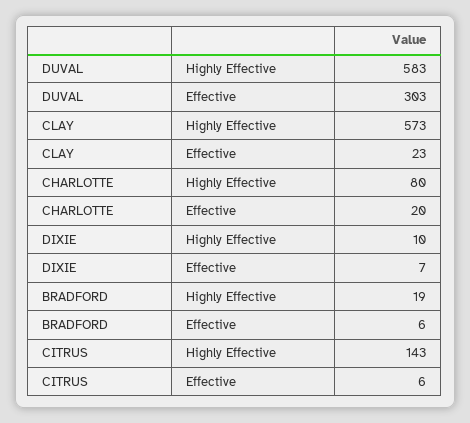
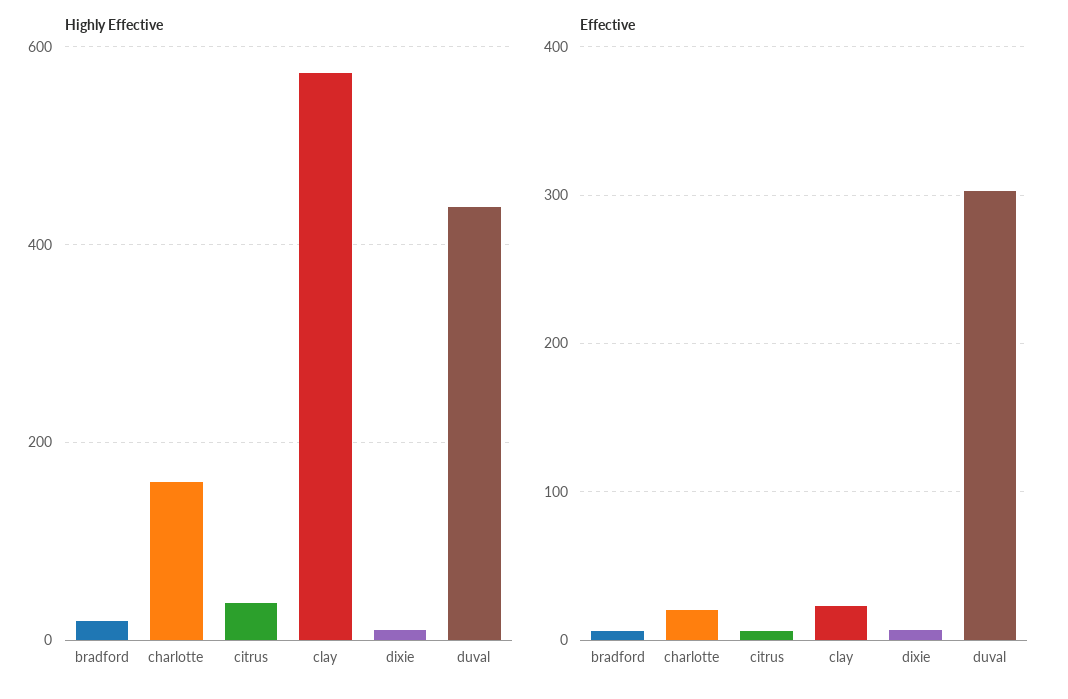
Highly Effective, DUVAL: 583 -> 440
Highly Effective, CHARLOTTE: 80 -> 160
Highly Effective, CITRUS: 143 -> 40

